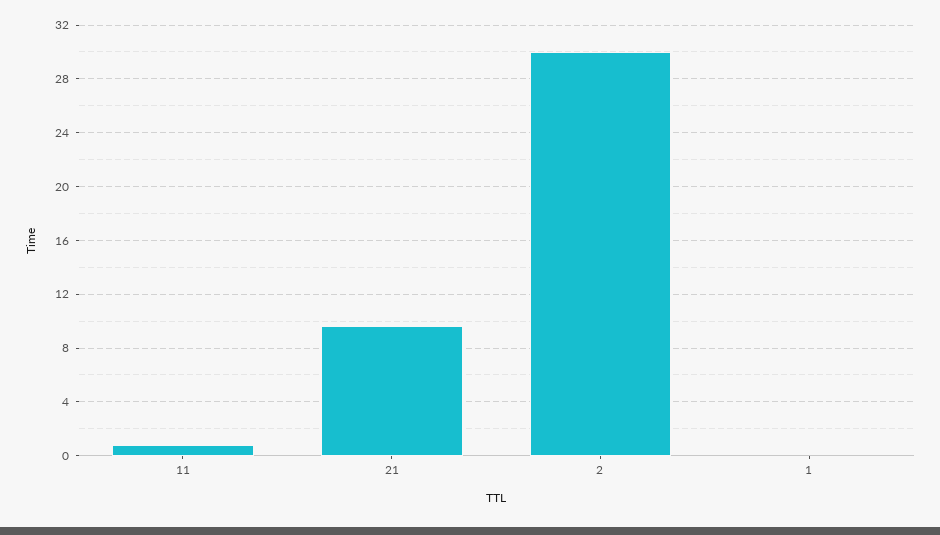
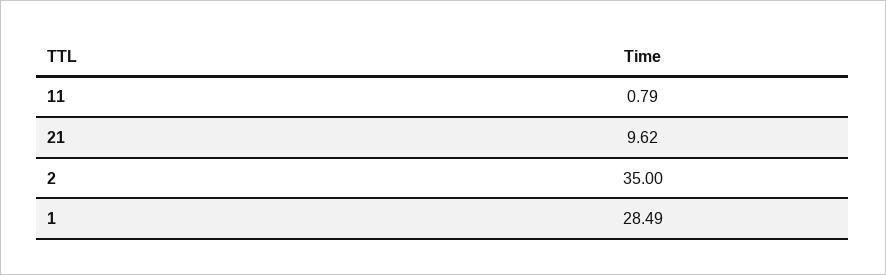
2: 30 -> 35
1: 0 -> 28.49

